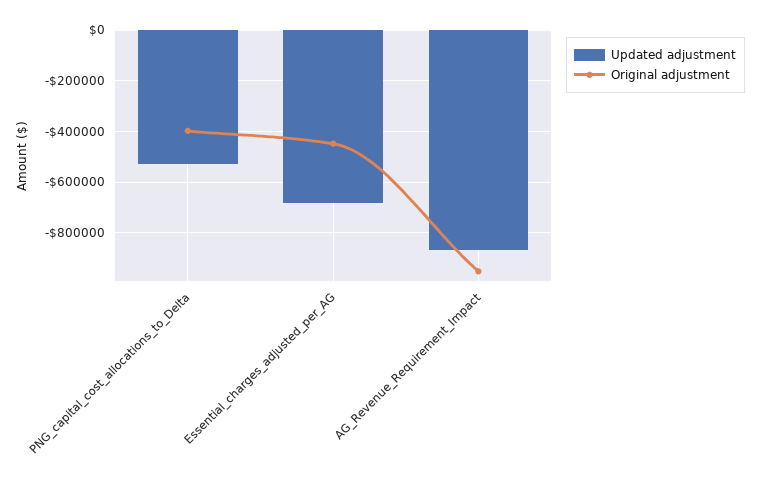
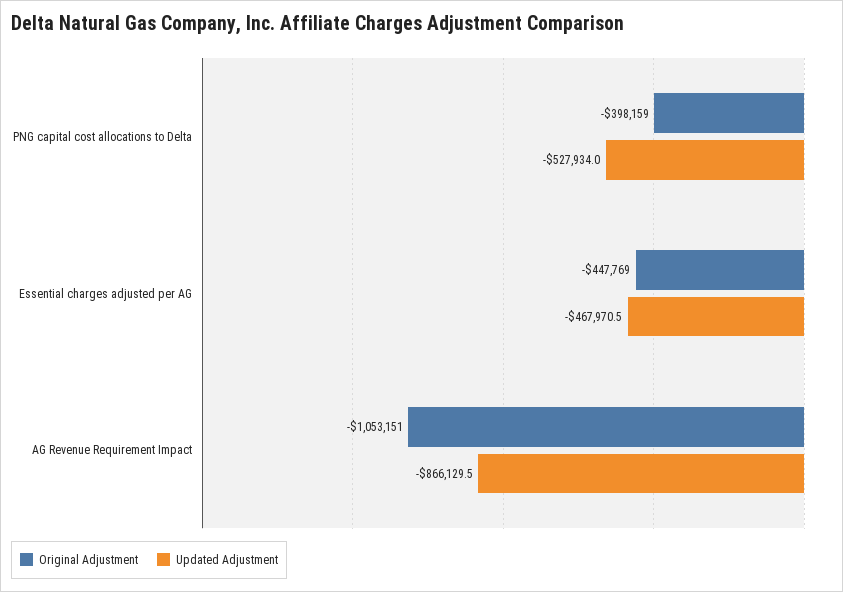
Updated adjustment, Essential_charges_adjusted_per_AG: -675000 -> -467970.5
Original adjustment, AG_Revenue_Requirement_Impact: -950000 -> -1053151

